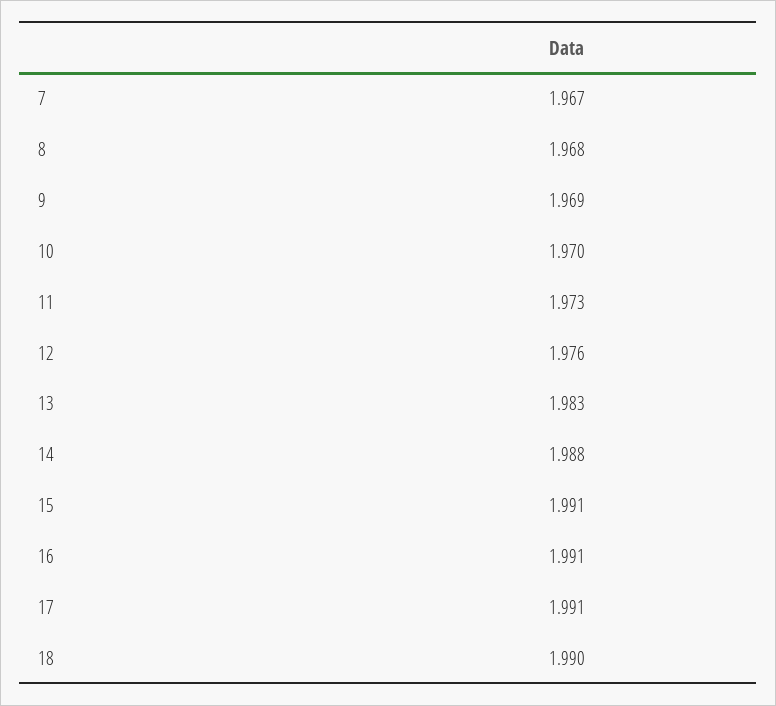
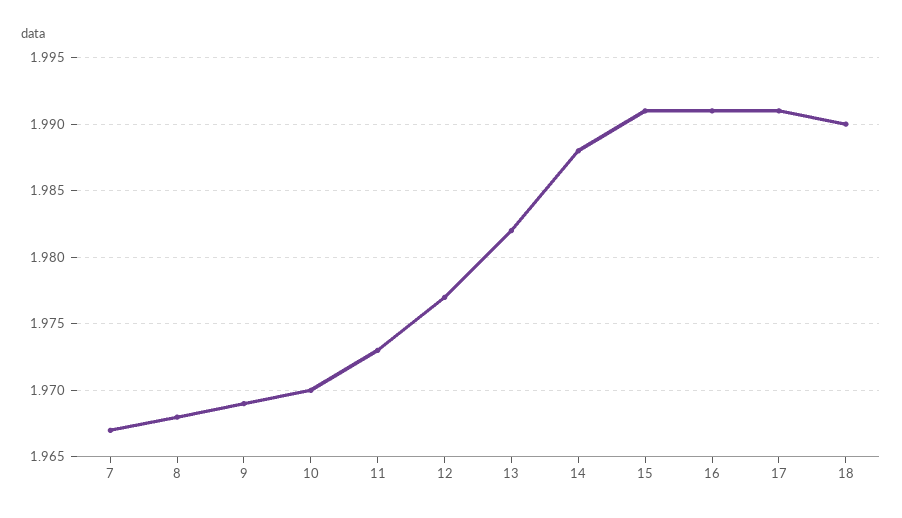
12: 1.976 -> 1.977
13: 1.983 -> 1.982

